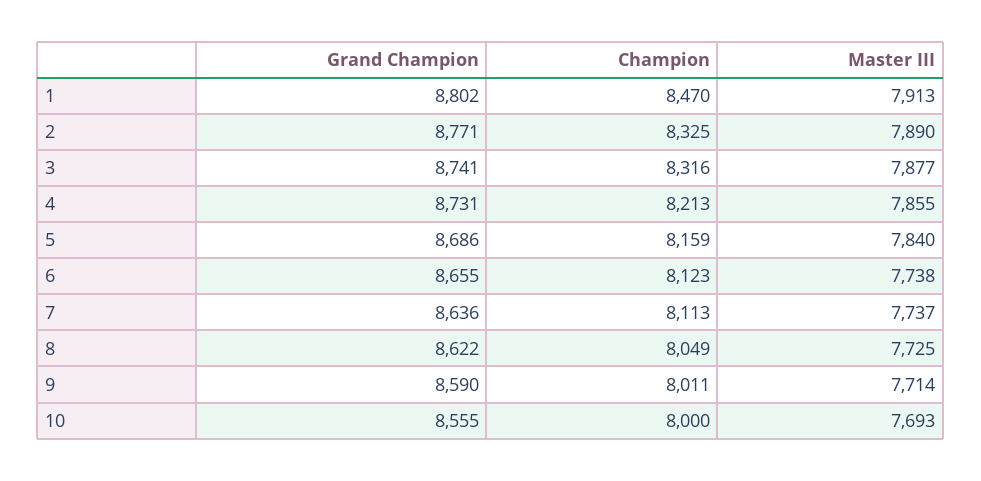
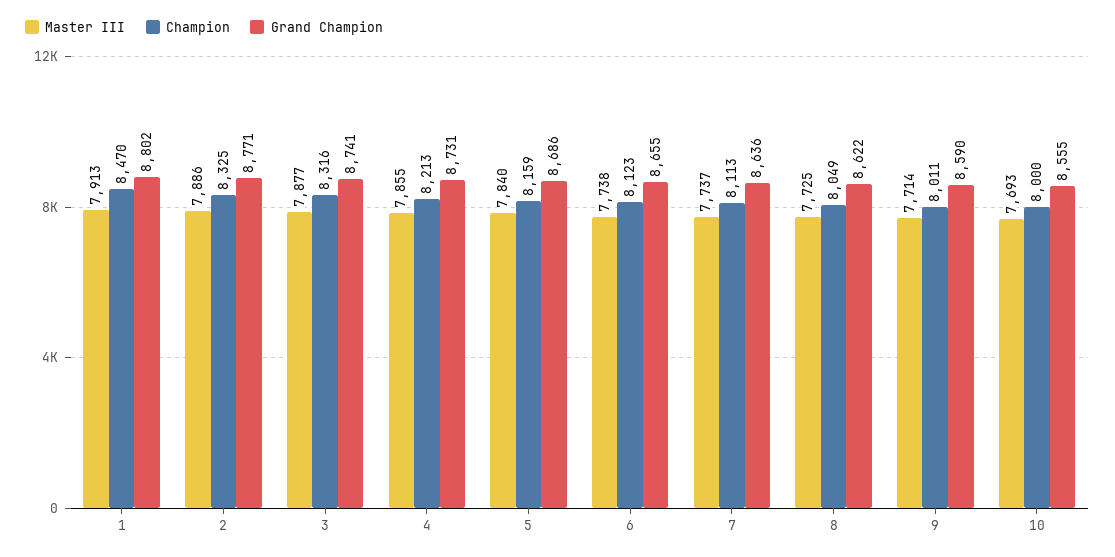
Master III, 2: 7890 -> 7886

